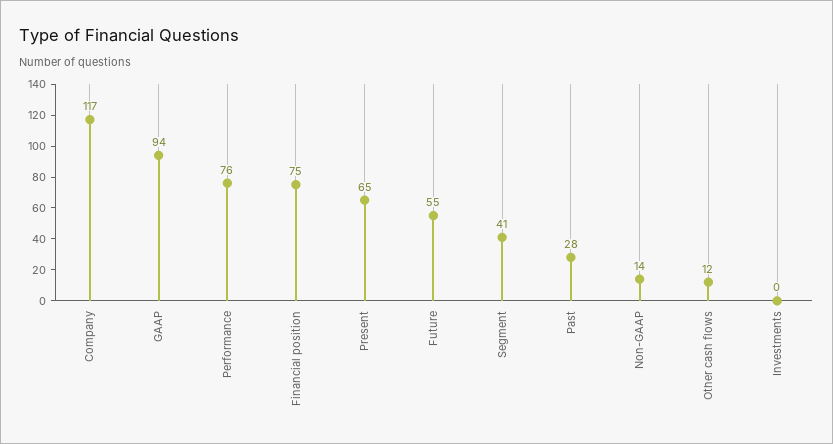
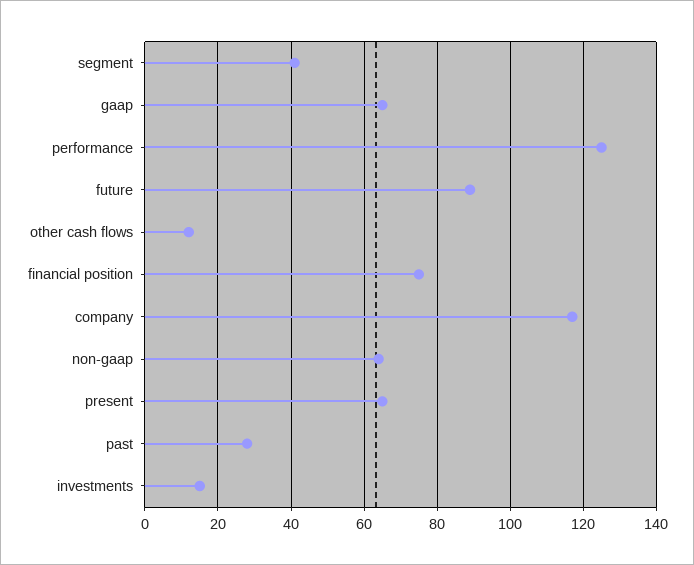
GAAP: 94 -> 65
Performance: 76 -> 125
Future: 55 -> 90
Non-GAAP: 14 -> 65
Investments: 0 -> 15

